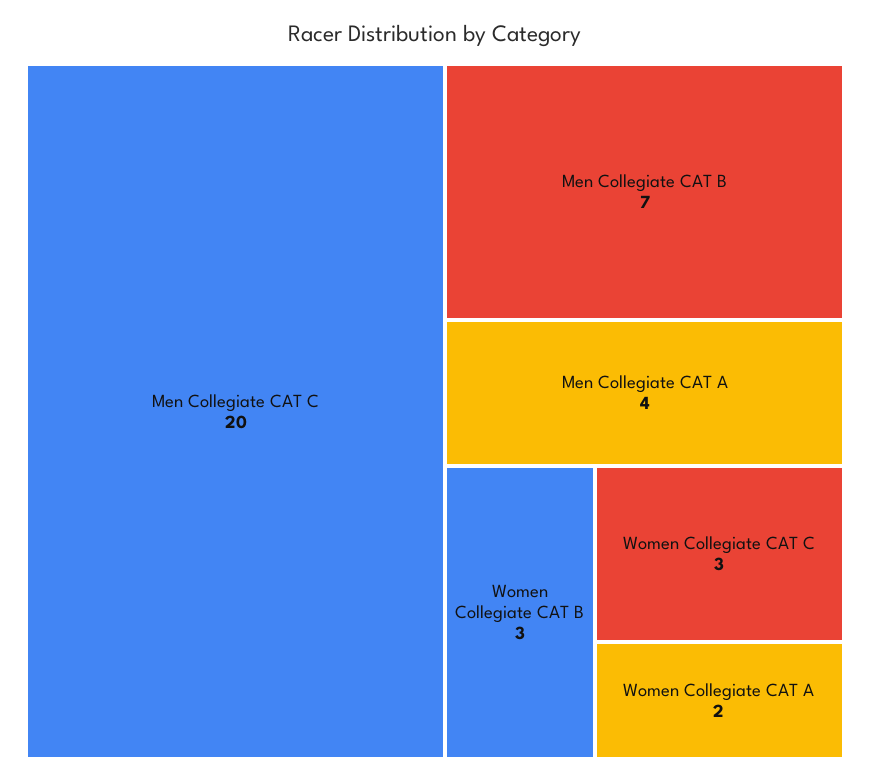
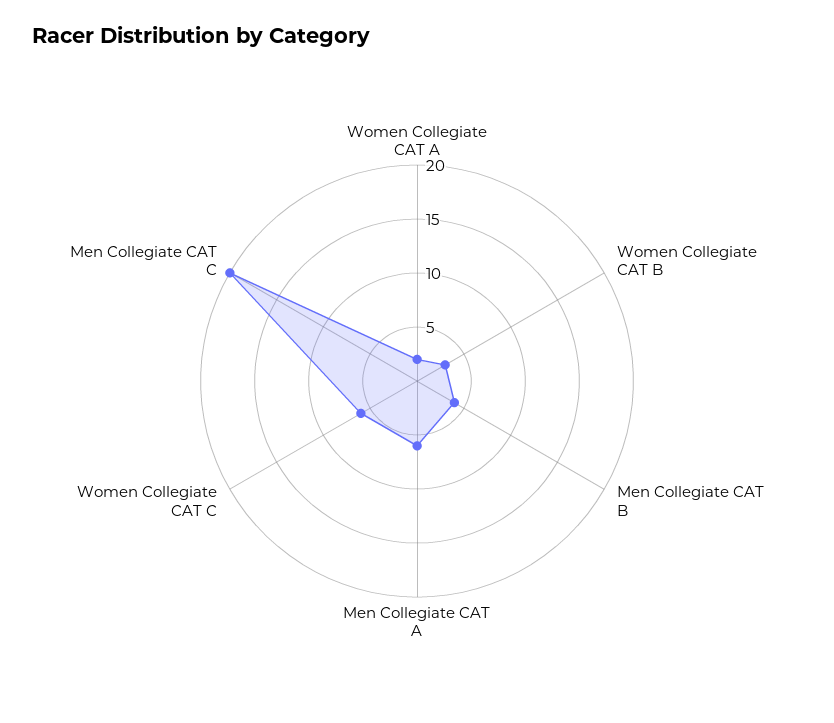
Men Collegiate CAT B: 7 -> 4
Men Collegiate CAT A: 4 -> 6
Women Collegiate CAT C: 3 -> 6

